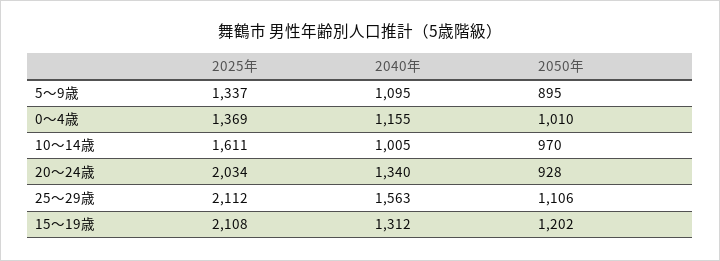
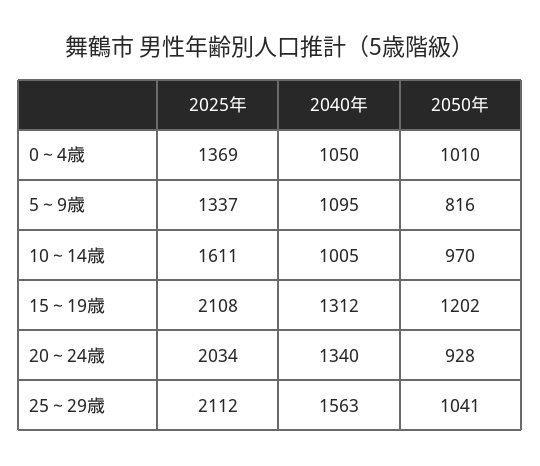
2050年, 5～9歳: 895 -> 816
2040年, 0～4歳: 1155 -> 1050
2050年, 25～29歳: 1106 -> 1041

